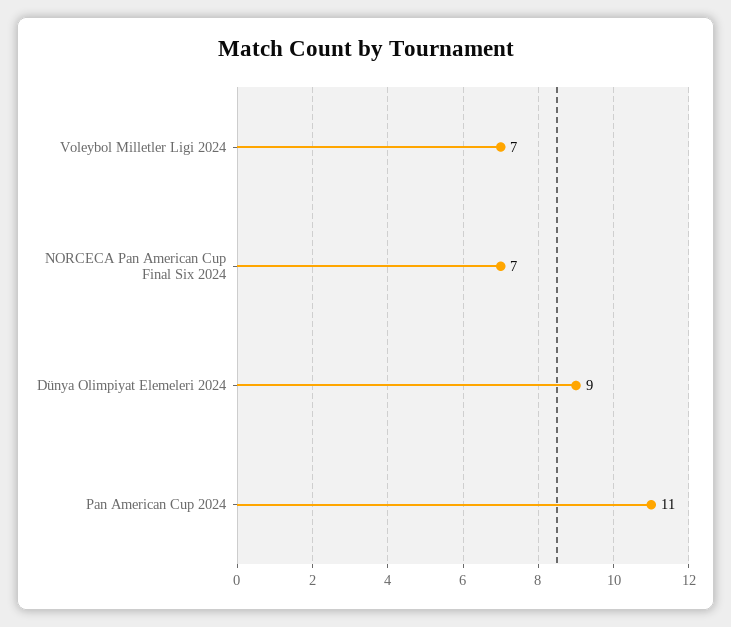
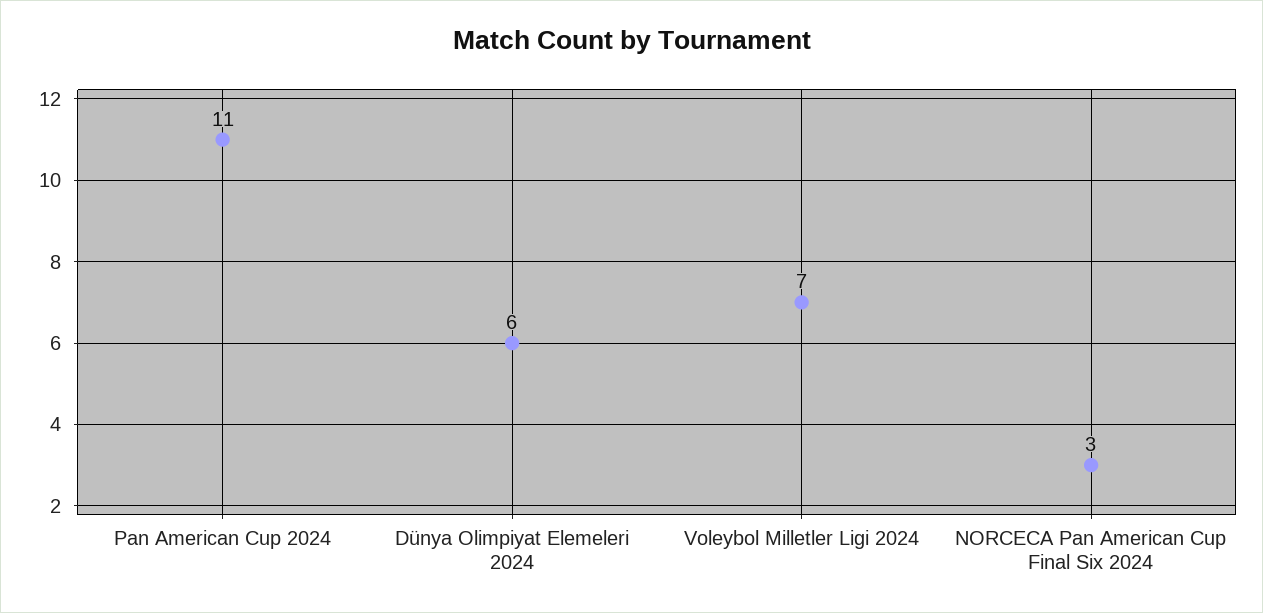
NORCECA Pan American Cup Final Six 2024: 7 -> 3
Dünya Olimpiyat Elemeleri 2024: 9 -> 6

